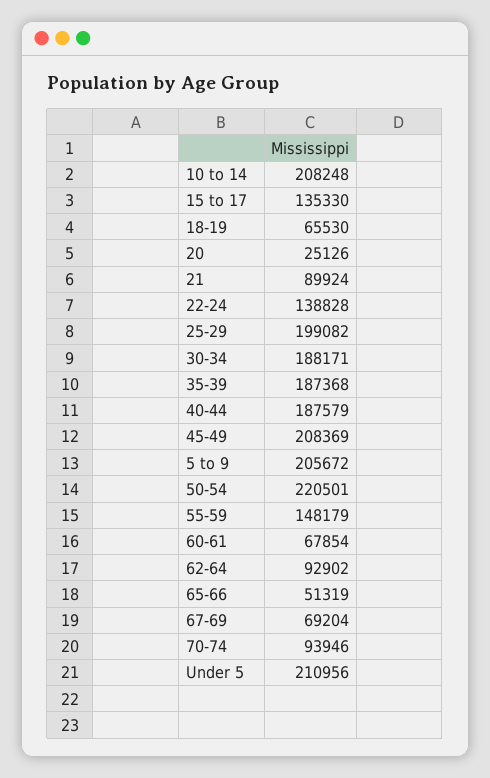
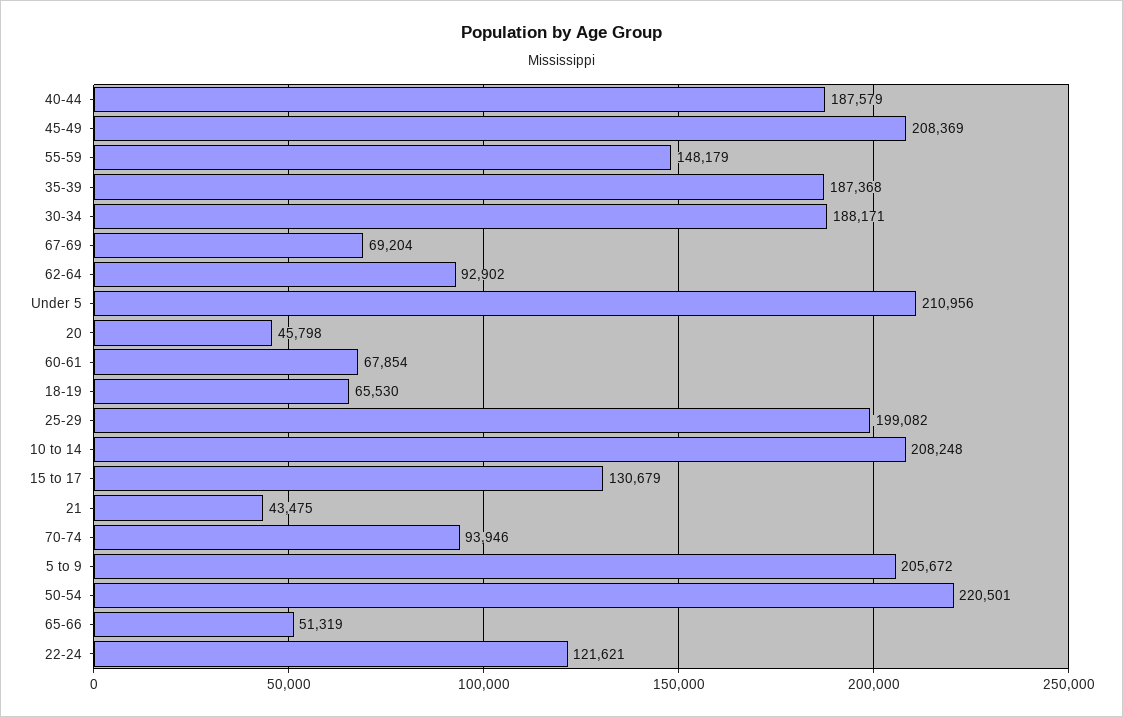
15 to 17: 135330 -> 130679
20: 25126 -> 45798
21: 89924 -> 43475
22-24: 138828 -> 121621

